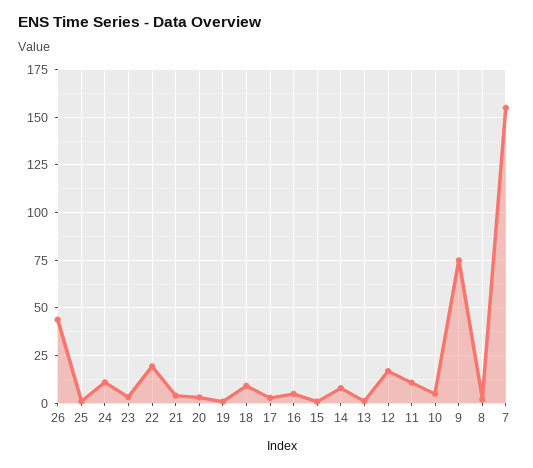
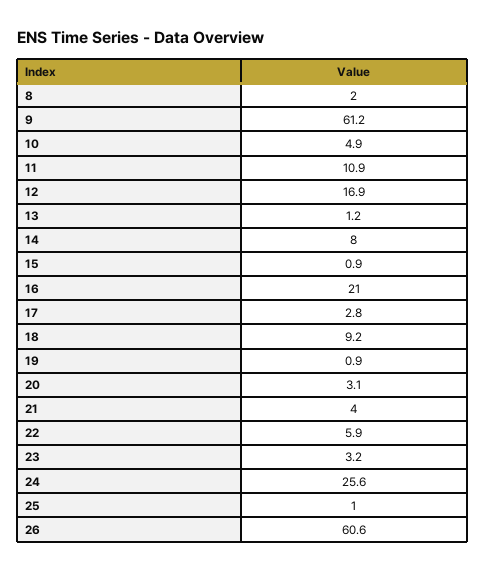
26: 45 -> 60.6
24: 10 -> 25.6
22: 20 -> 5.9
16: 5 -> 21
9: 75 -> 61.2
7: 155 -> none

